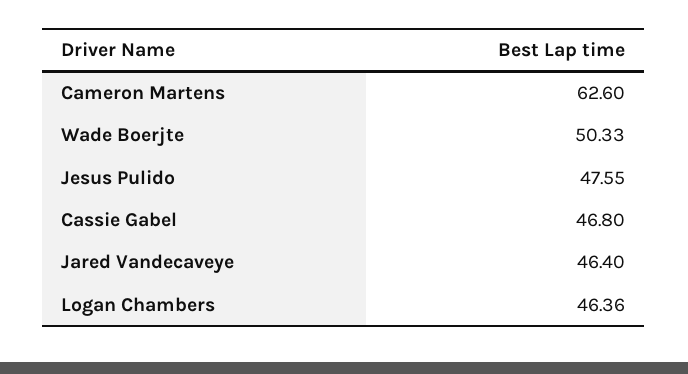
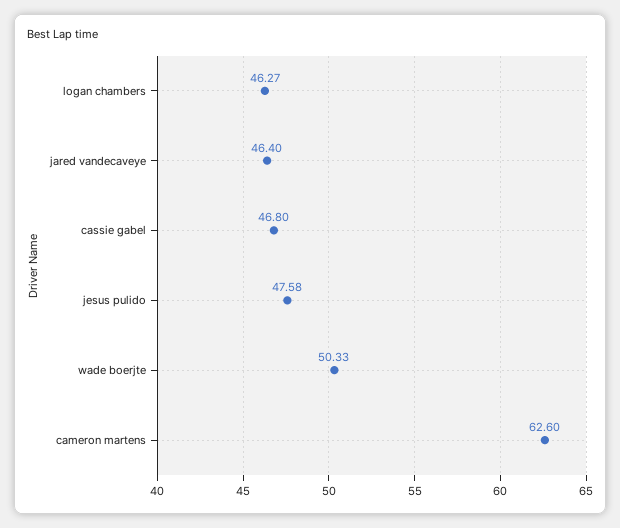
Jesus Pulido: 47.55 -> 47.58
Logan Chambers: 46.36 -> 46.27

